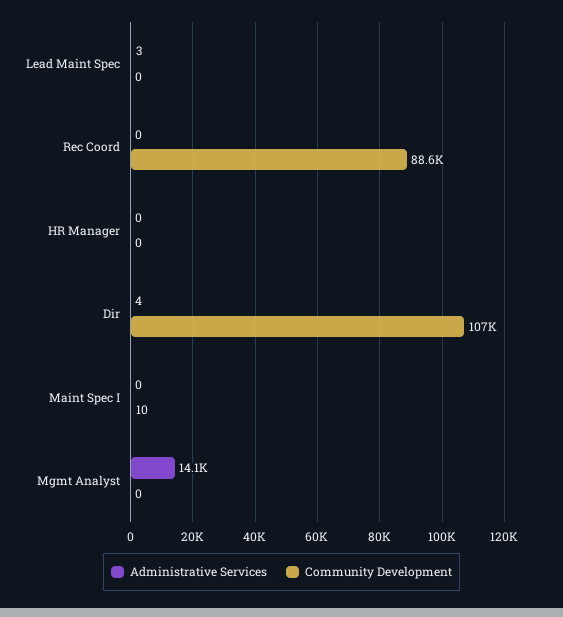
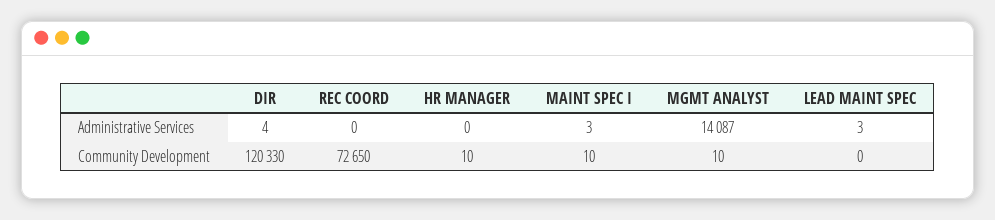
Community Development, Rec Coord: 88600 -> 72650
Community Development, HR Manager: 0 -> 10
Community Development, Dir: 107000 -> 120330
Administrative Services, Maint Spec I: 0 -> 3
Community Development, Mgmt Analyst: 0 -> 10

